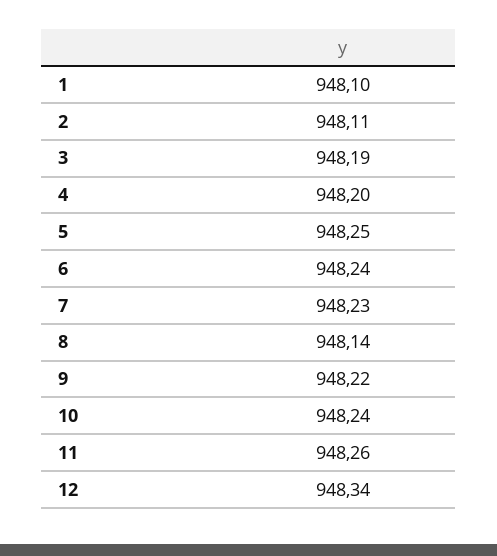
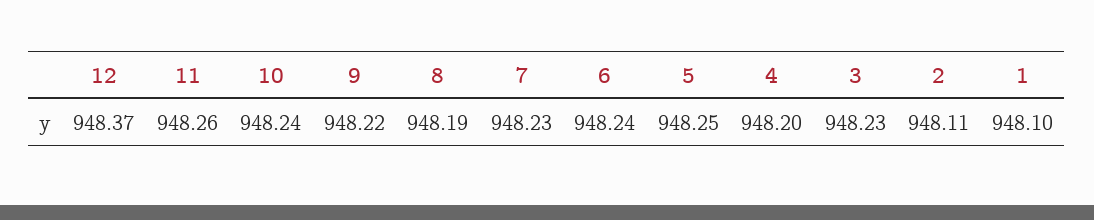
3: 948.19 -> 948.23
8: 948.14 -> 948.19
12: 948.34 -> 948.37

